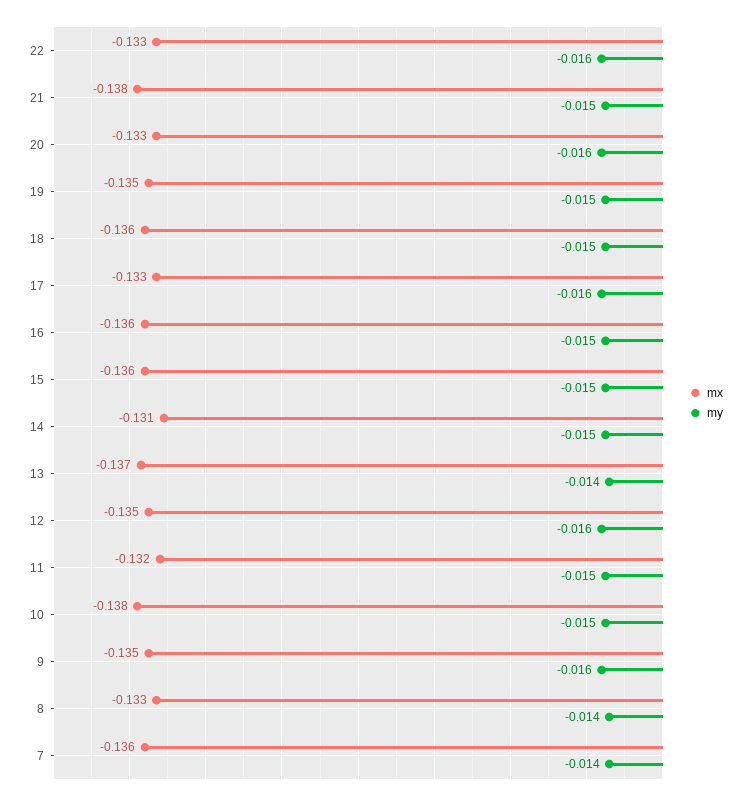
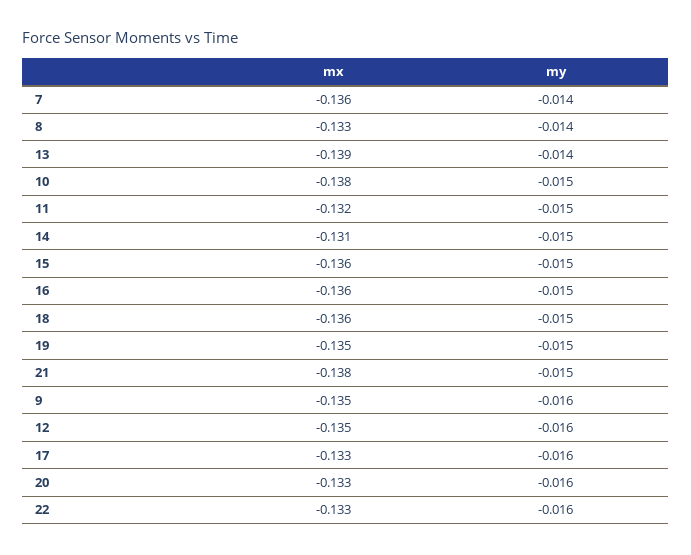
mx, 13: -0.137 -> -0.139

